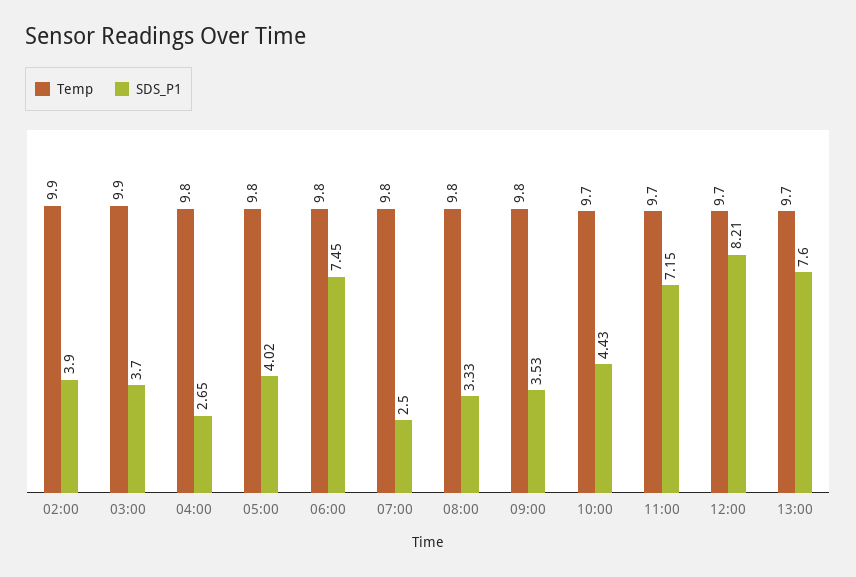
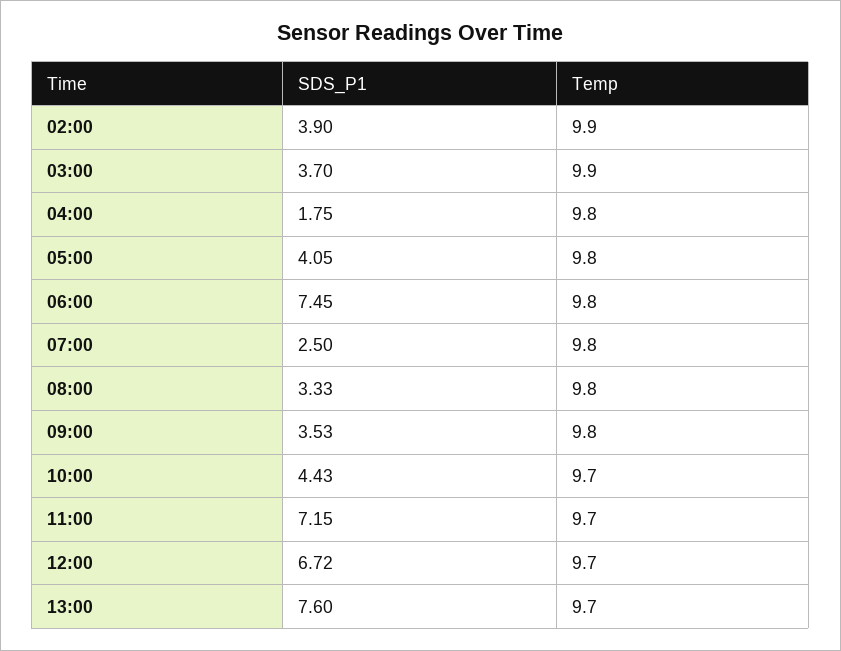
SDS_P1, 04:00: 2.65 -> 1.75
SDS_P1, 05:00: 4.02 -> 4.05
SDS_P1, 12:00: 8.21 -> 6.72

